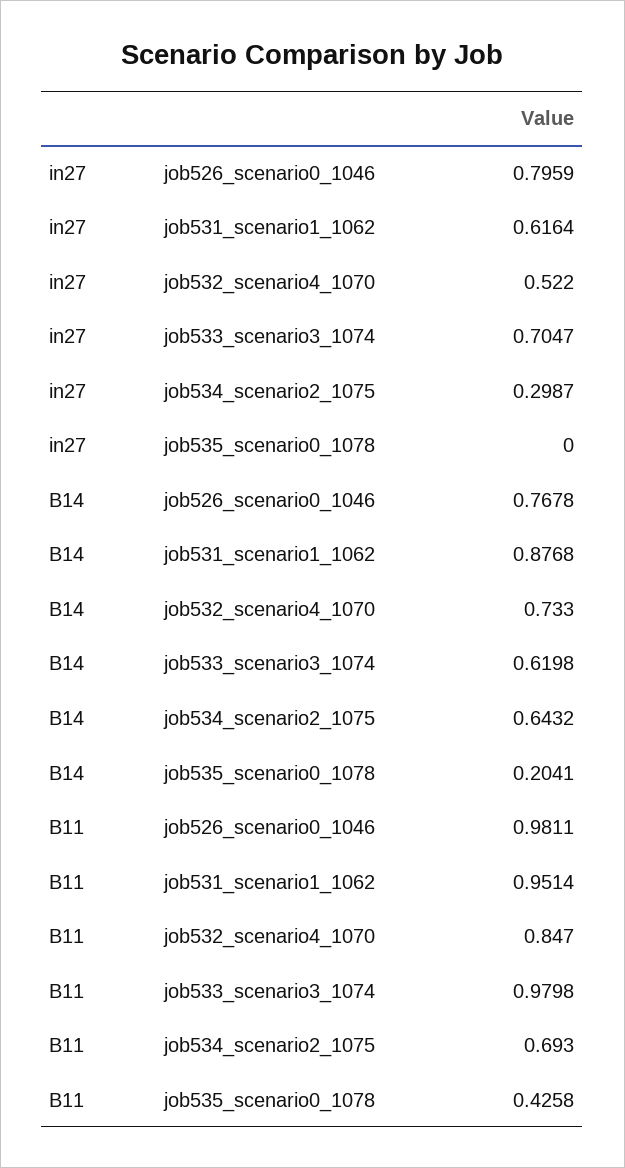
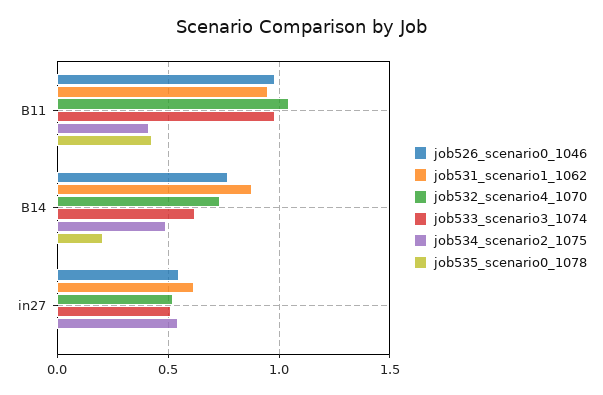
job526_scenario0_1046, in27: 0.7959 -> 0.55
job533_scenario3_1074, in27: 0.7047 -> 0.5
job534_scenario2_1075, in27: 0.2987 -> 0.55
job534_scenario2_1075, B14: 0.6432 -> 0.5
job532_scenario4_1070, B11: 0.847 -> 1.05
job534_scenario2_1075, B11: 0.693 -> 0.4

